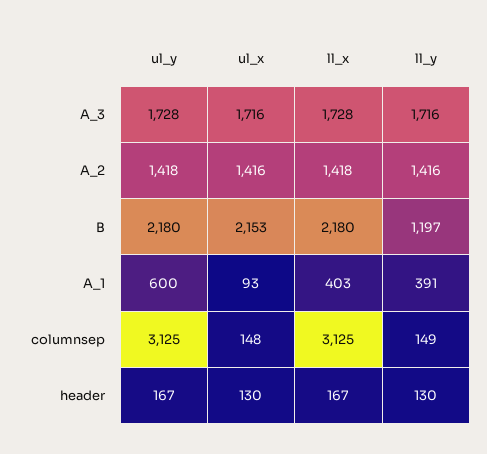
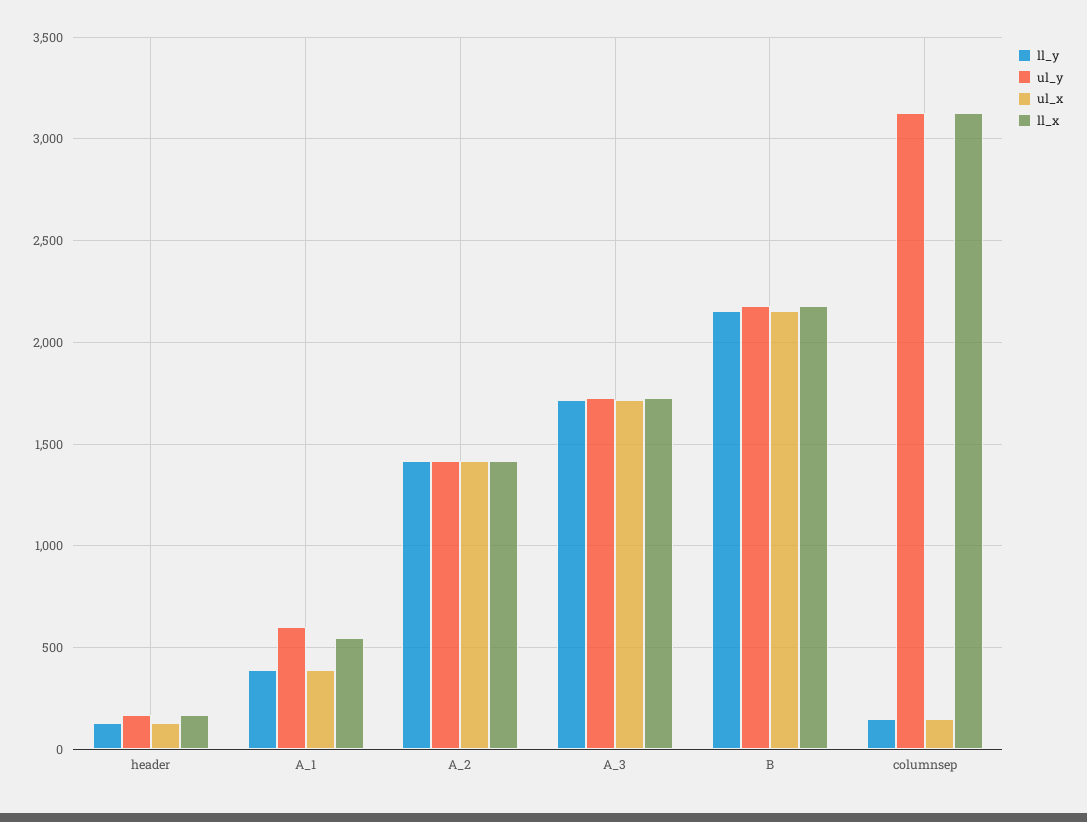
ll_y, B: 1197 -> 2150
ul_x, A_1: 93 -> 400
ll_x, A_1: 403 -> 550

